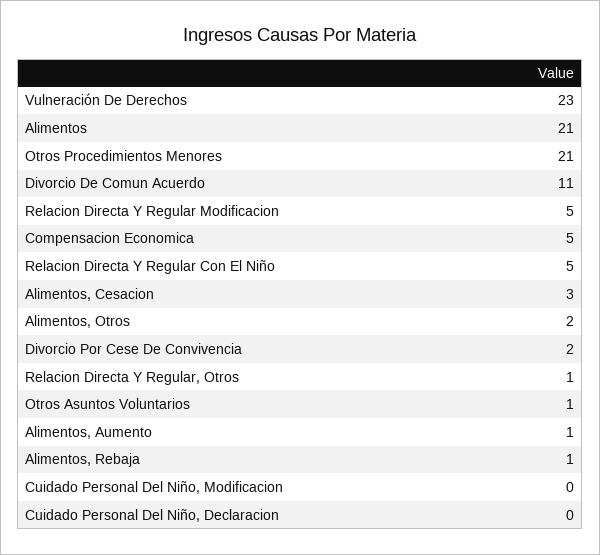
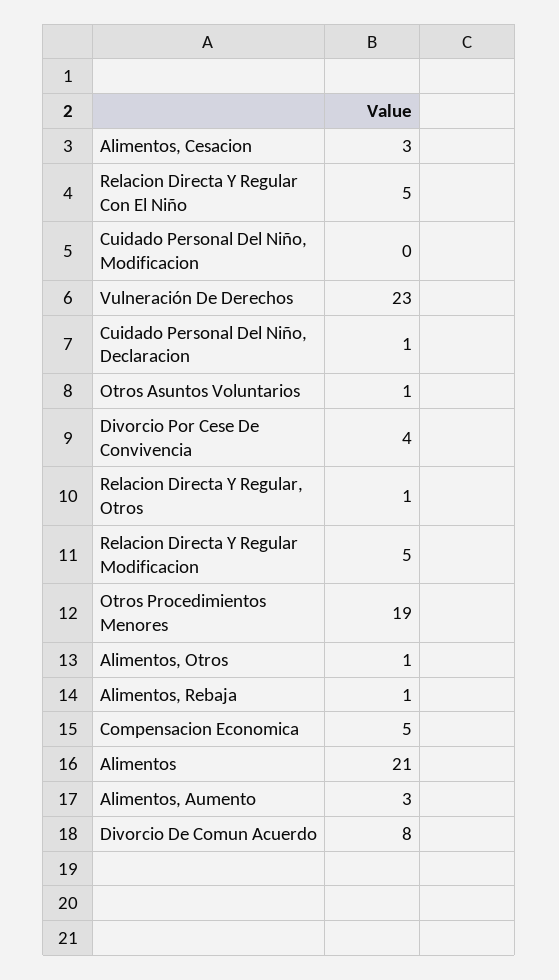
Otros Procedimientos Menores: 21 -> 19
Divorcio De Comun Acuerdo: 11 -> 8
Alimentos, Otros: 2 -> 1
Divorcio Por Cese De Convivencia: 2 -> 4
Alimentos, Aumento: 1 -> 3
Cuidado Personal Del Niño, Declaracion: 0 -> 1

